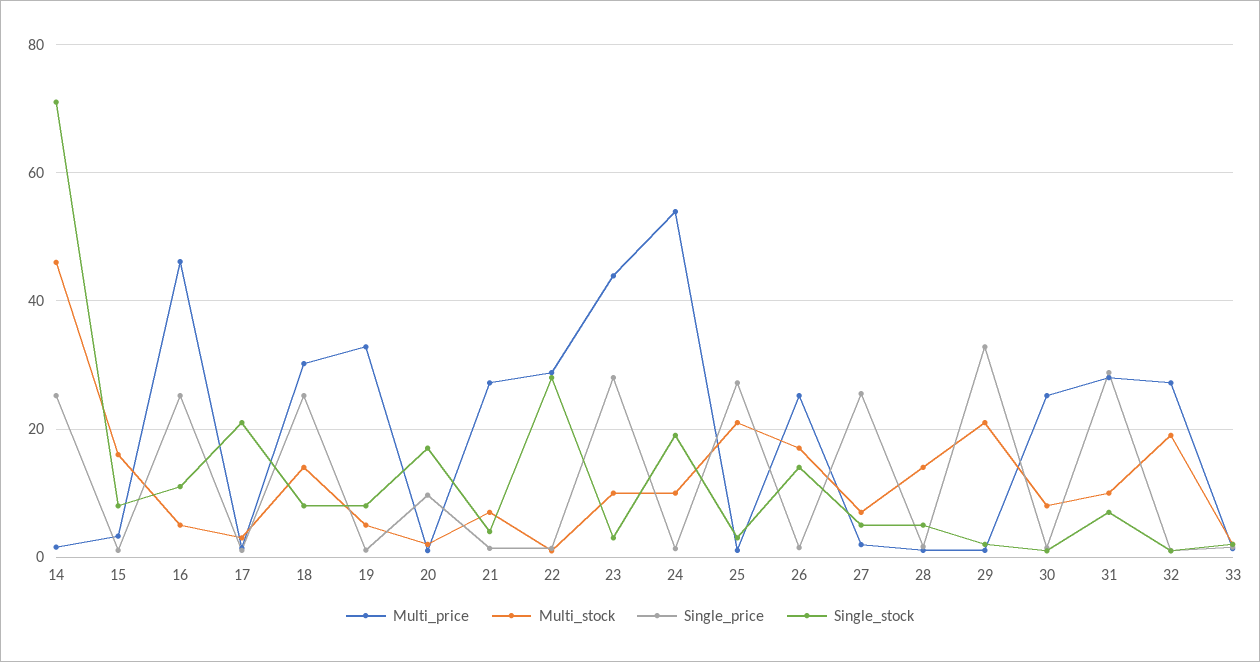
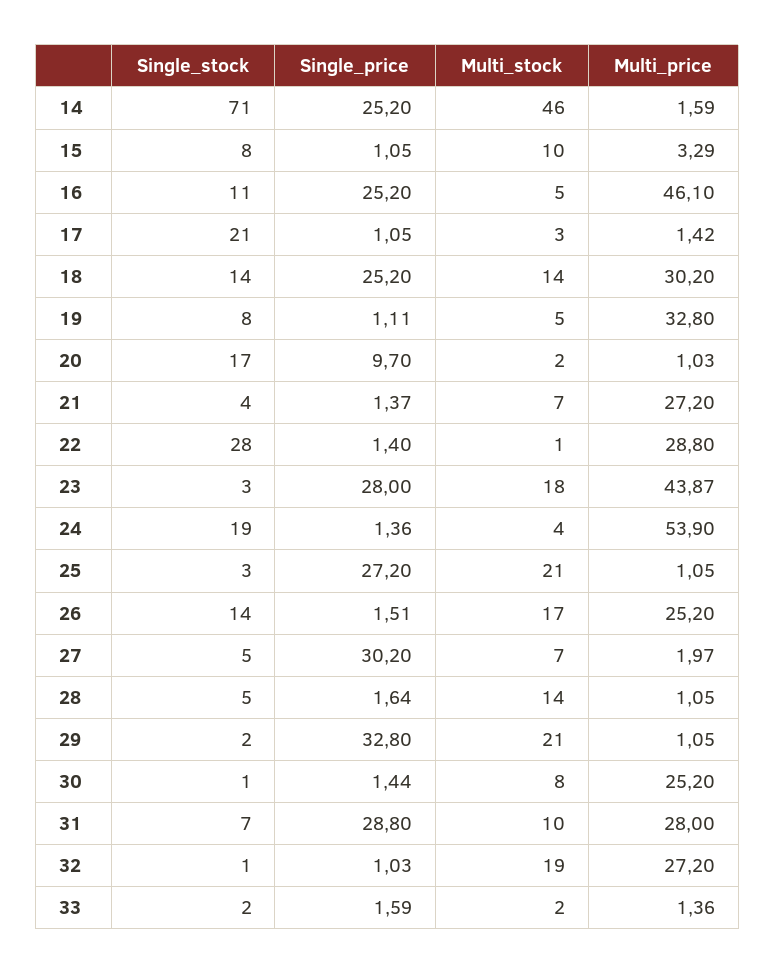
Multi_stock, 15: 16 -> 10
Single_stock, 18: 8 -> 14
Multi_stock, 23: 10 -> 18
Multi_stock, 24: 10 -> 4
Single_price, 27: 26 -> 30.2

